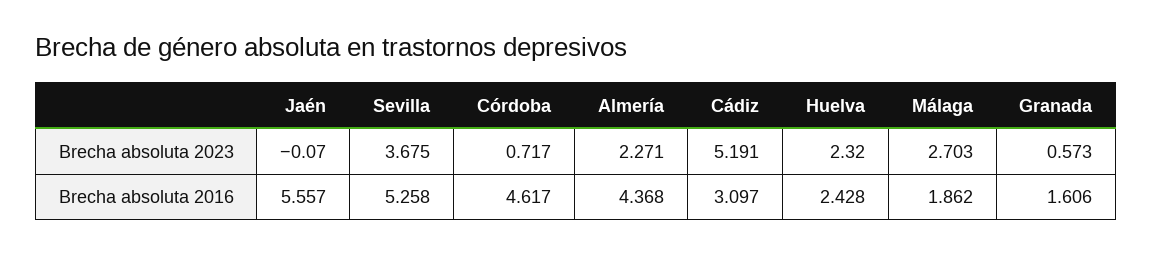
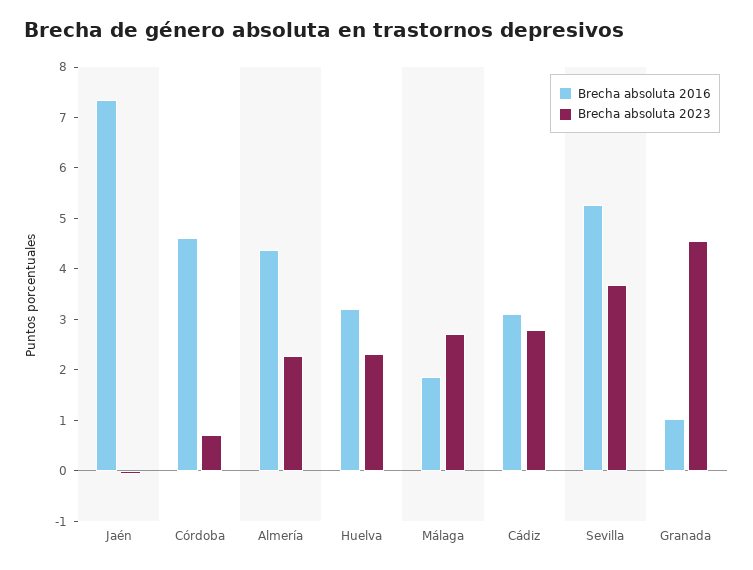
Brecha absoluta 2023, Cádiz: 5.191 -> 2.8
Brecha absoluta 2023, Granada: 0.573 -> 4.6
Brecha absoluta 2016, Jaén: 5.557 -> 7.4
Brecha absoluta 2016, Huelva: 2.428 -> 3.2
Brecha absoluta 2016, Granada: 1.606 -> 1

